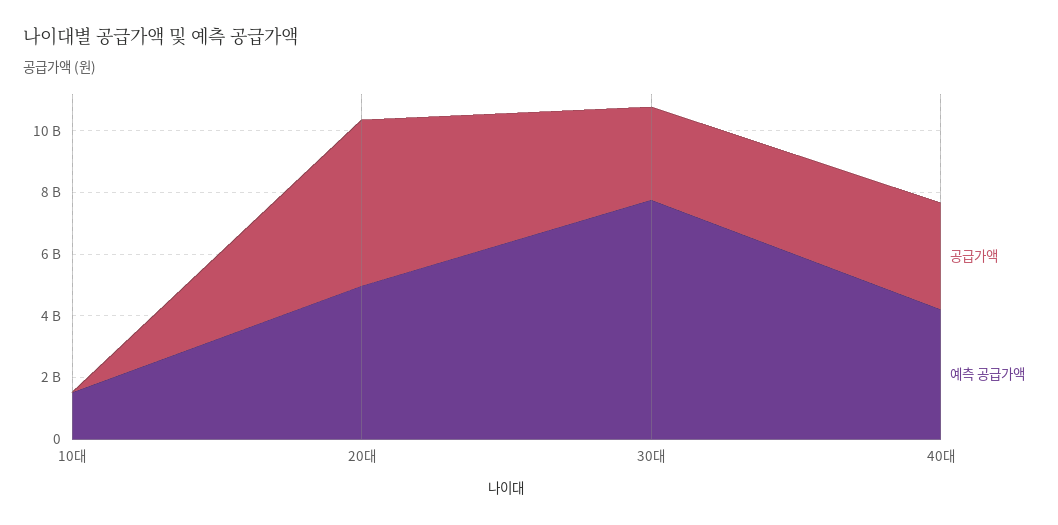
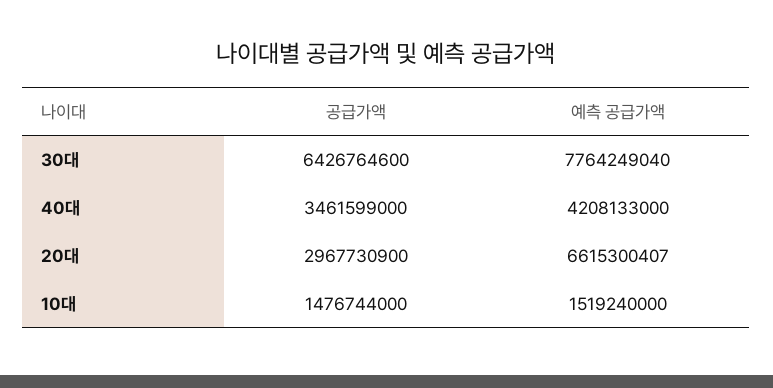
공급가액, 10대: 0 -> 1476744000
공급가액, 20대: 5500000000 -> 2967730900
예측 공급가액, 20대: 5000000000 -> 6615300407
공급가액, 30대: 3000000000 -> 6426764600

